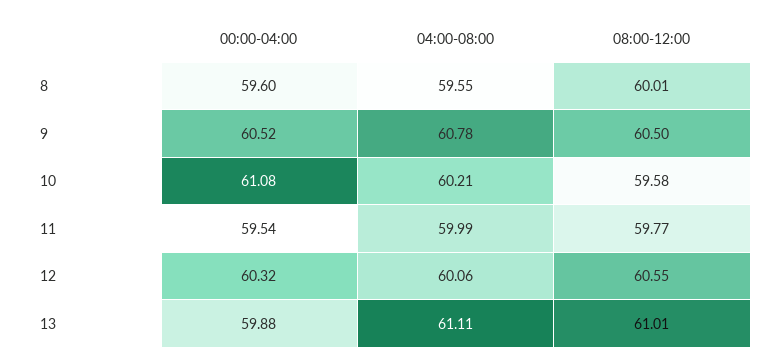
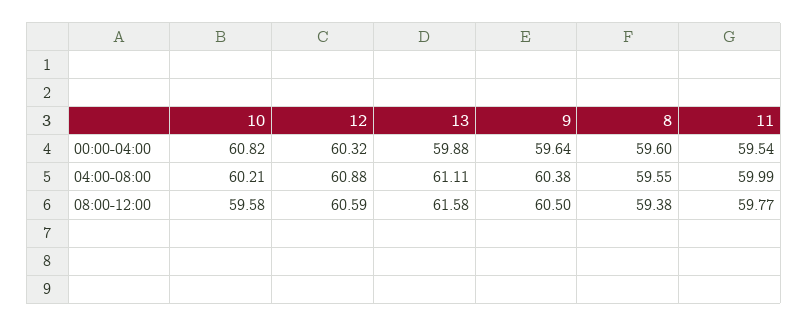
08:00-12:00, 8: 60.01 -> 59.38
00:00-04:00, 9: 60.52 -> 59.64
04:00-08:00, 9: 60.78 -> 60.38
00:00-04:00, 10: 61.08 -> 60.82
04:00-08:00, 12: 60.06 -> 60.88
08:00-12:00, 12: 60.55 -> 60.59
08:00-12:00, 13: 61.01 -> 61.58

